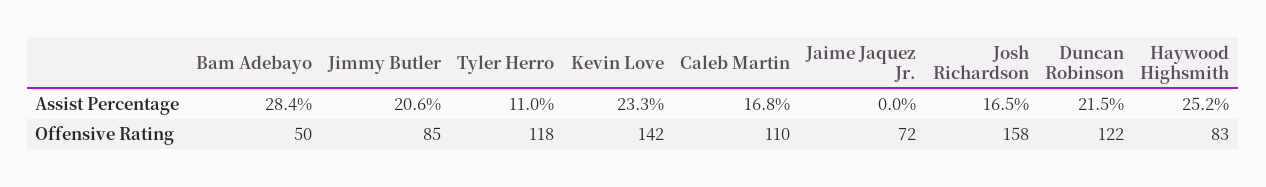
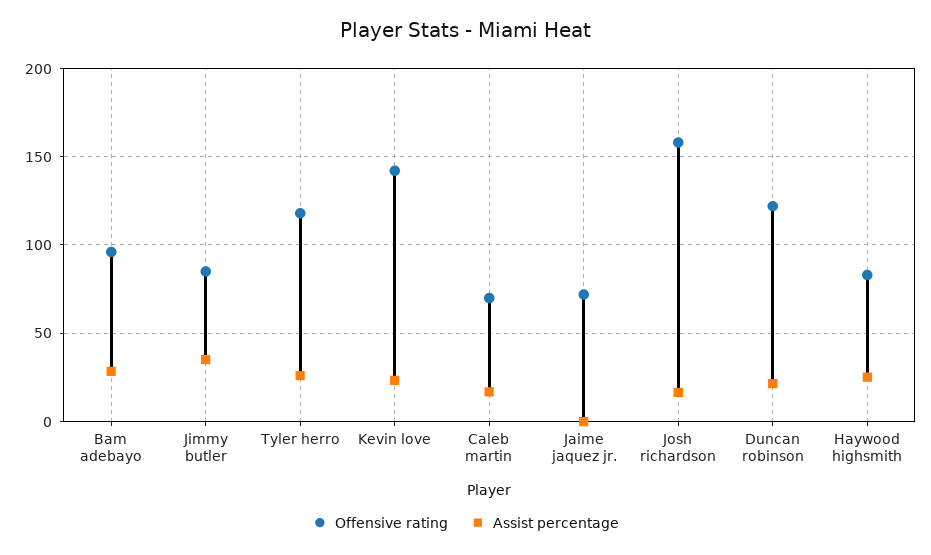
Assist Percentage, Jimmy Butler: 20.6 -> 35
Assist Percentage, Tyler Herro: 11 -> 25
Offensive Rating, Bam Adebayo: 50 -> 95
Offensive Rating, Caleb Martin: 110 -> 70

